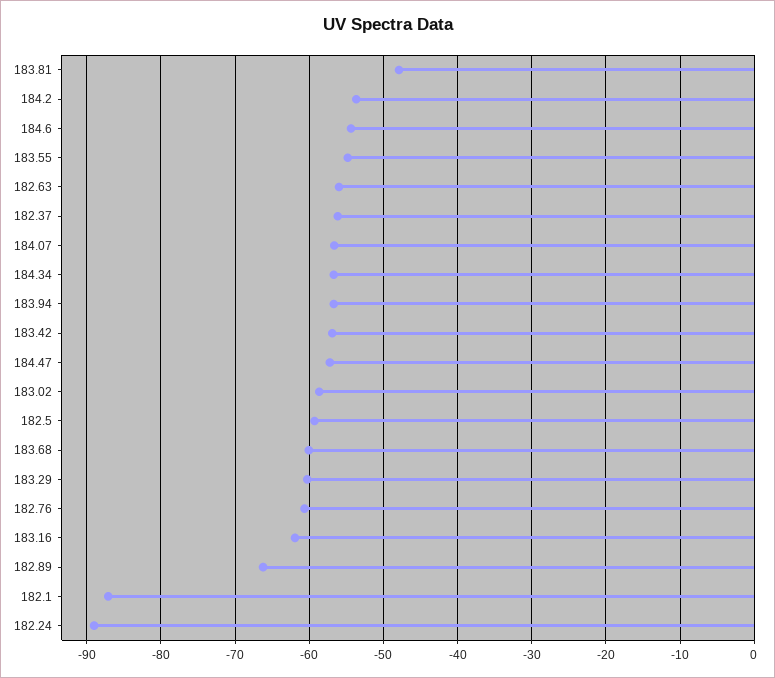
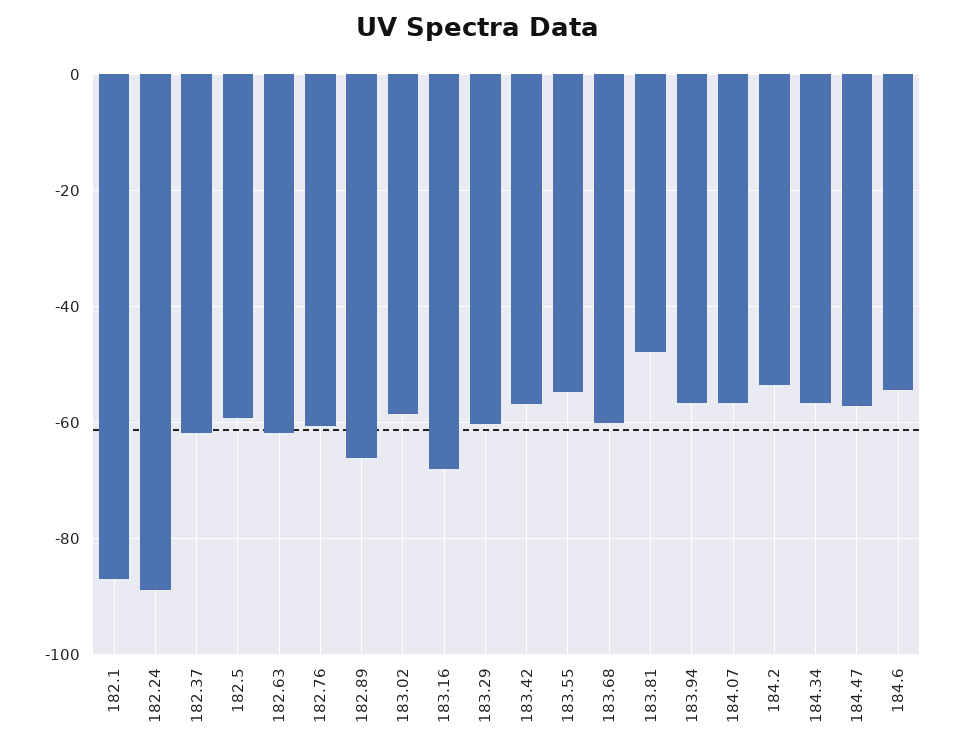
182.63: -56 -> -62
182.37: -56 -> -62
183.16: -62 -> -68

